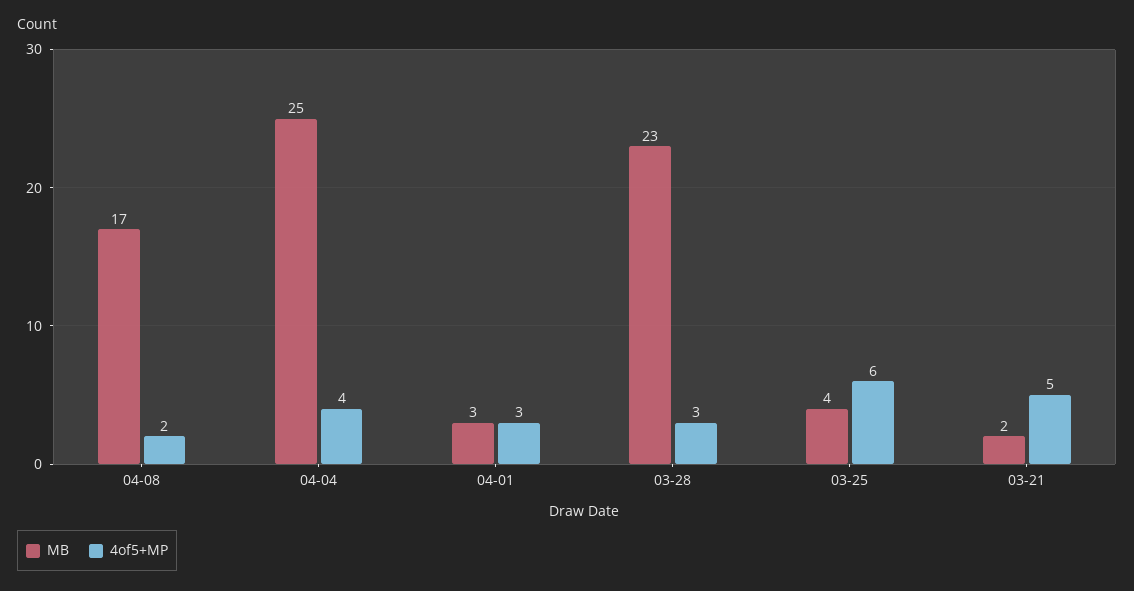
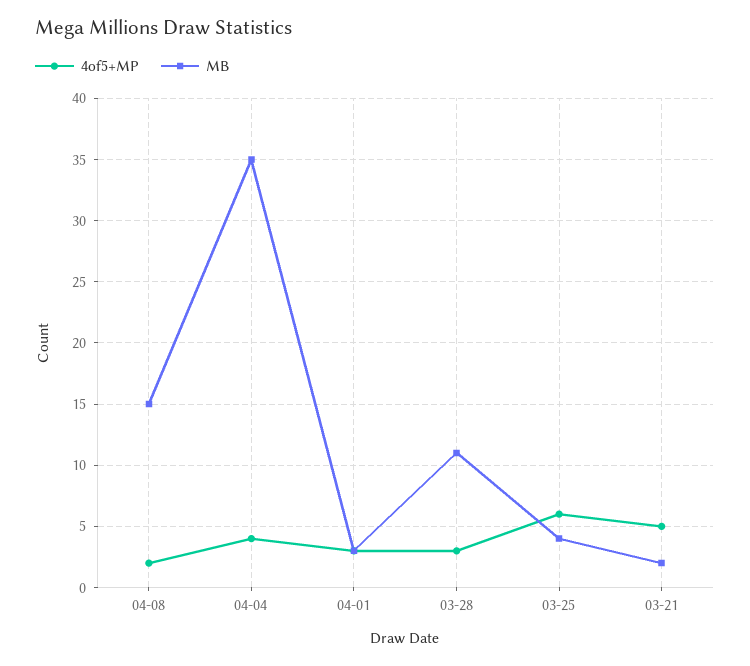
MB, 04-08: 17 -> 15
MB, 04-04: 25 -> 35
MB, 03-28: 23 -> 11

